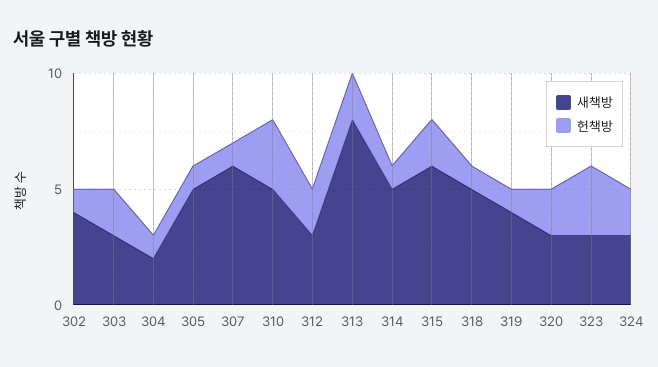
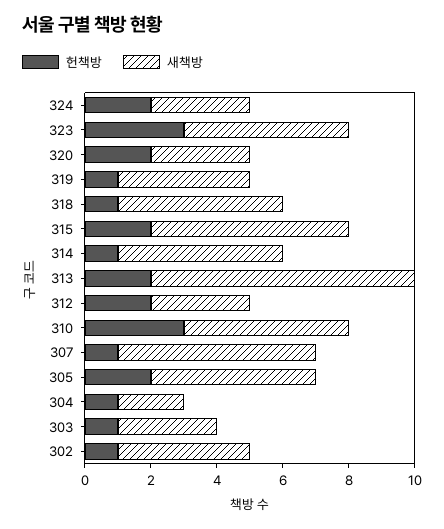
헌책방, 303: 2 -> 1
헌책방, 305: 1 -> 2
새책방, 323: 3 -> 5

